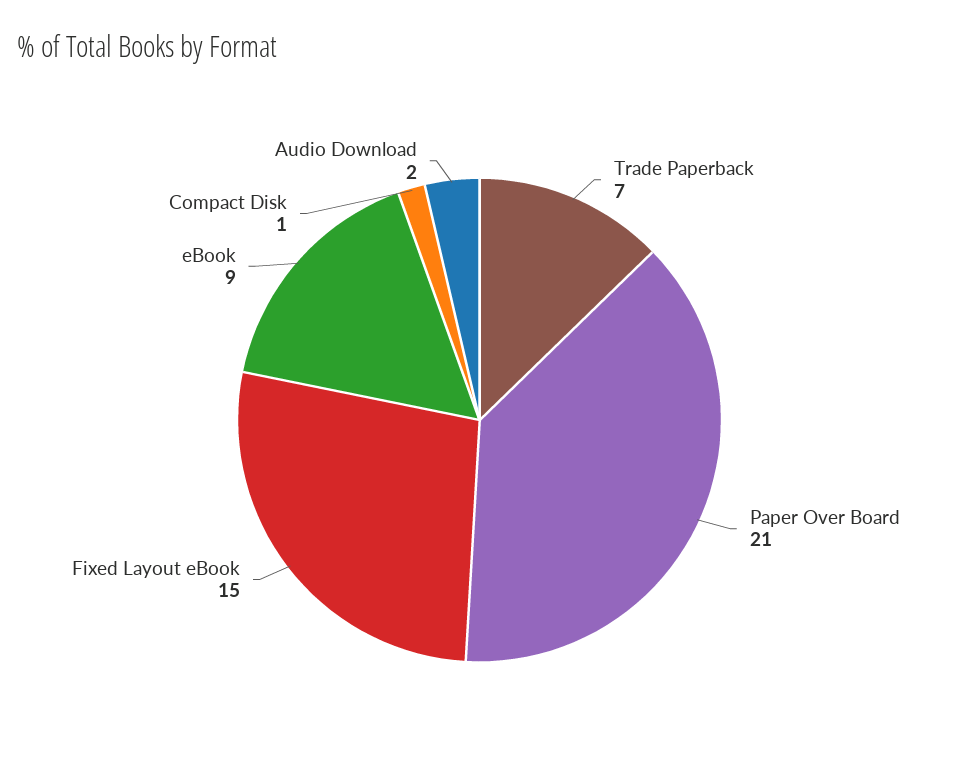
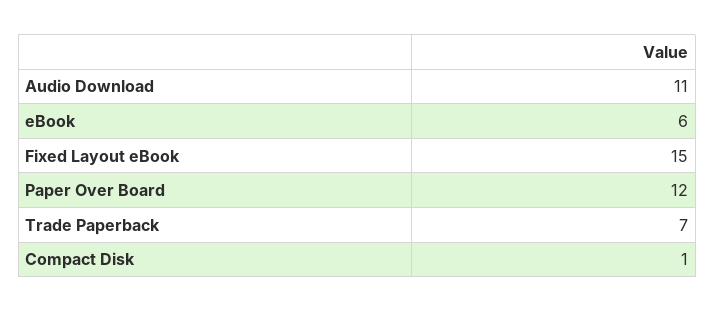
Paper Over Board: 21 -> 12
eBook: 9 -> 6
Audio Download: 2 -> 11

